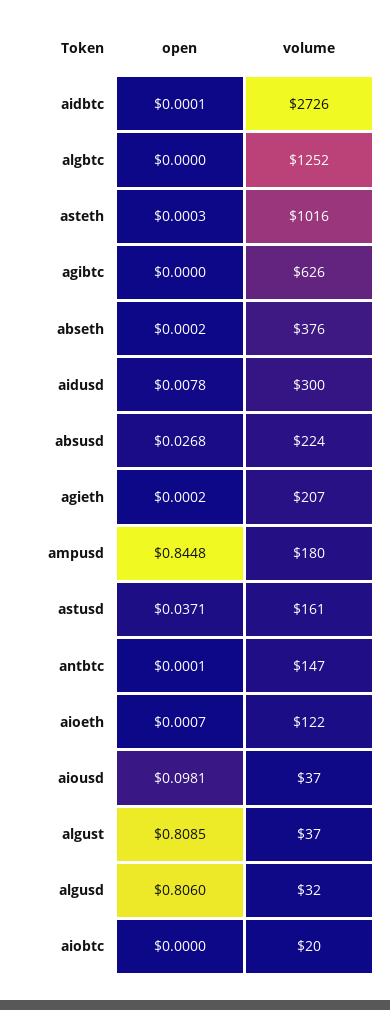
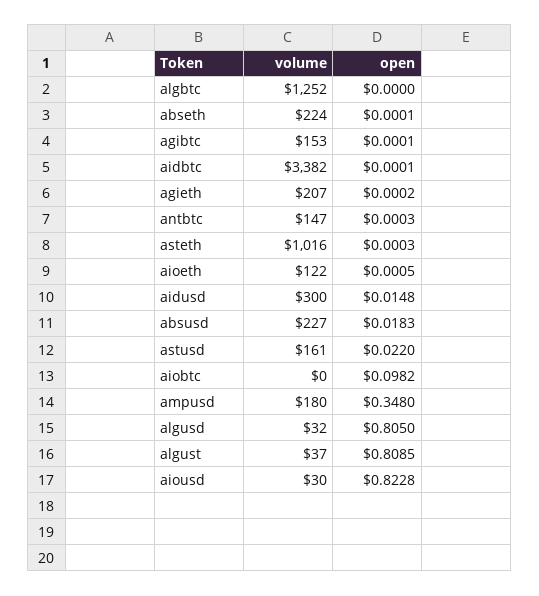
volume, aidbtc: 2726 -> 3382
open, agibtc: 0 -> 0.0001
volume, agibtc: 626 -> 153
open, abseth: 0.0002 -> 0.0001
volume, abseth: 376 -> 224
open, aidusd: 0.0078 -> 0.0148
open, absusd: 0.0268 -> 0.0183
volume, absusd: 224 -> 227
open, ampusd: 0.8448 -> 0.348
open, astusd: 0.0371 -> 0.022
open, antbtc: 0.0001 -> 0.0003
open, aioeth: 0.0007 -> 0.0005
open, aiousd: 0.0981 -> 0.8228
volume, aiousd: 37 -> 30
open, algusd: 0.806 -> 0.805
open, aiobtc: 0 -> 0.0982
volume, aiobtc: 20 -> 0

